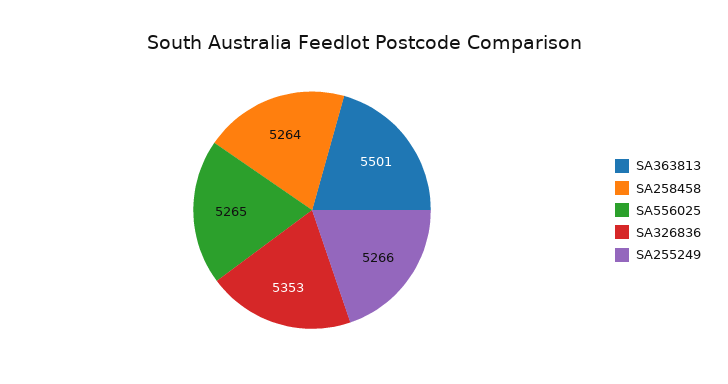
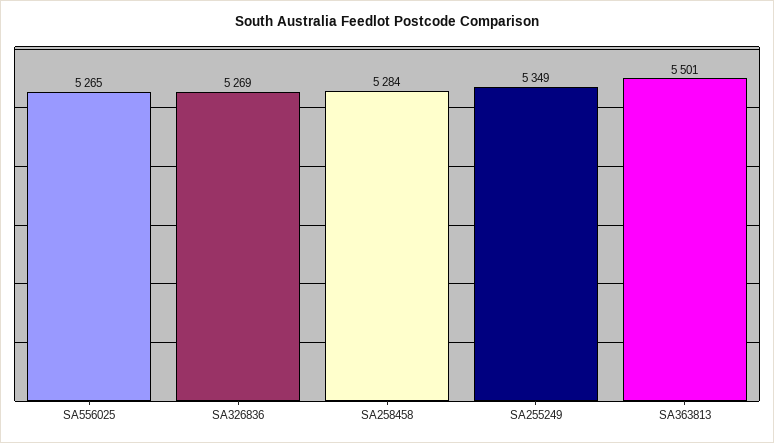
SA258458: 5264 -> 5284
SA326836: 5353 -> 5269
SA255249: 5266 -> 5349

